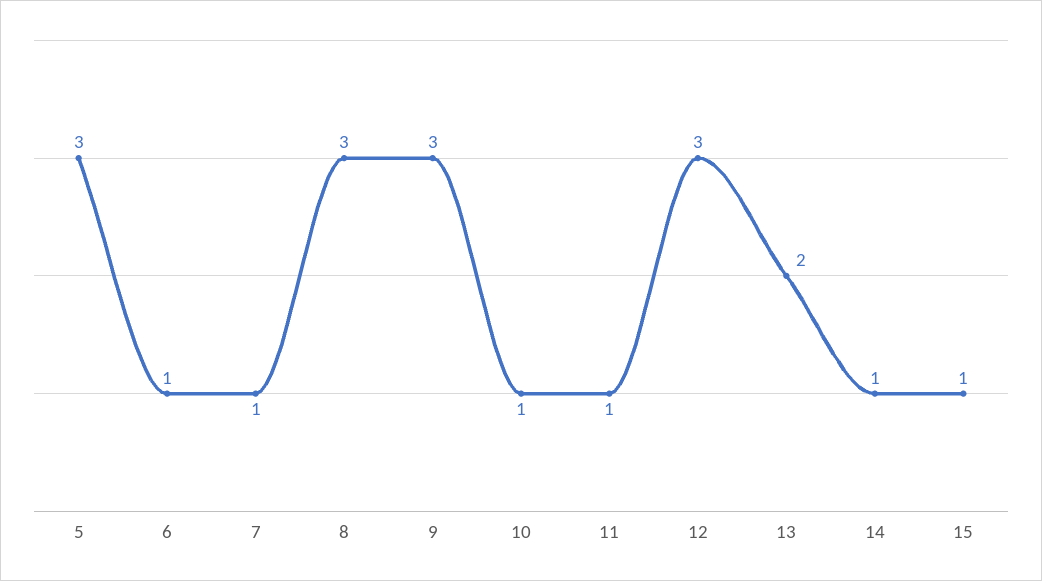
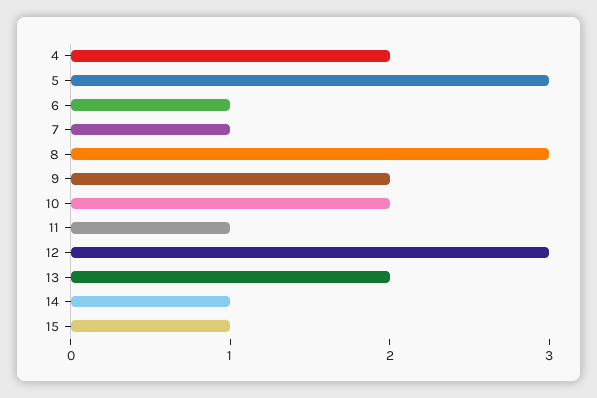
9: 3 -> 2
10: 1 -> 2
4: none -> 2

